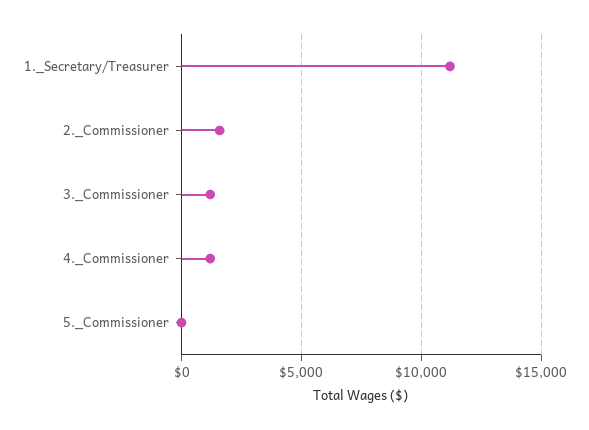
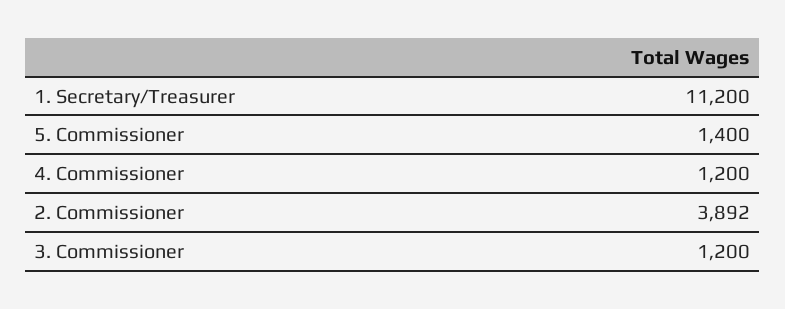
2._Commissioner: 1500 -> 3892
5._Commissioner: 0 -> 1400

